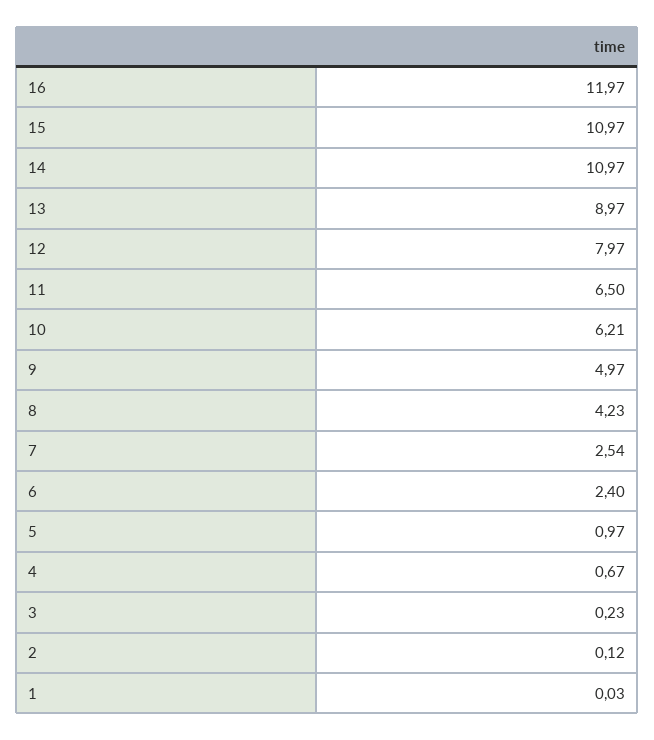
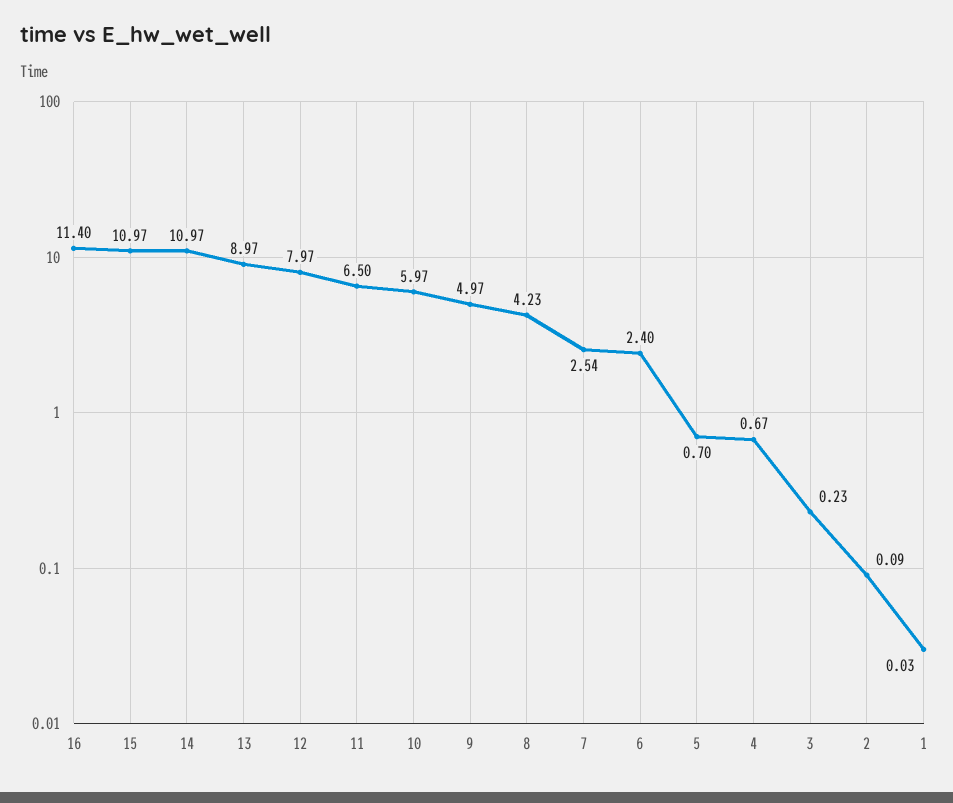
16: 11.97 -> 11.4
10: 6.21 -> 5.97
5: 0.97 -> 0.7
2: 0.12 -> 0.09

